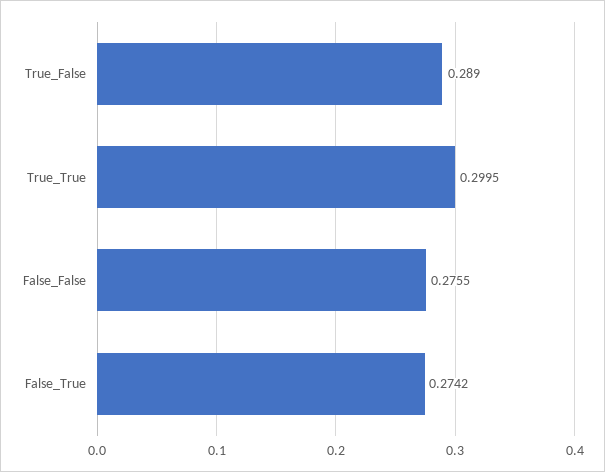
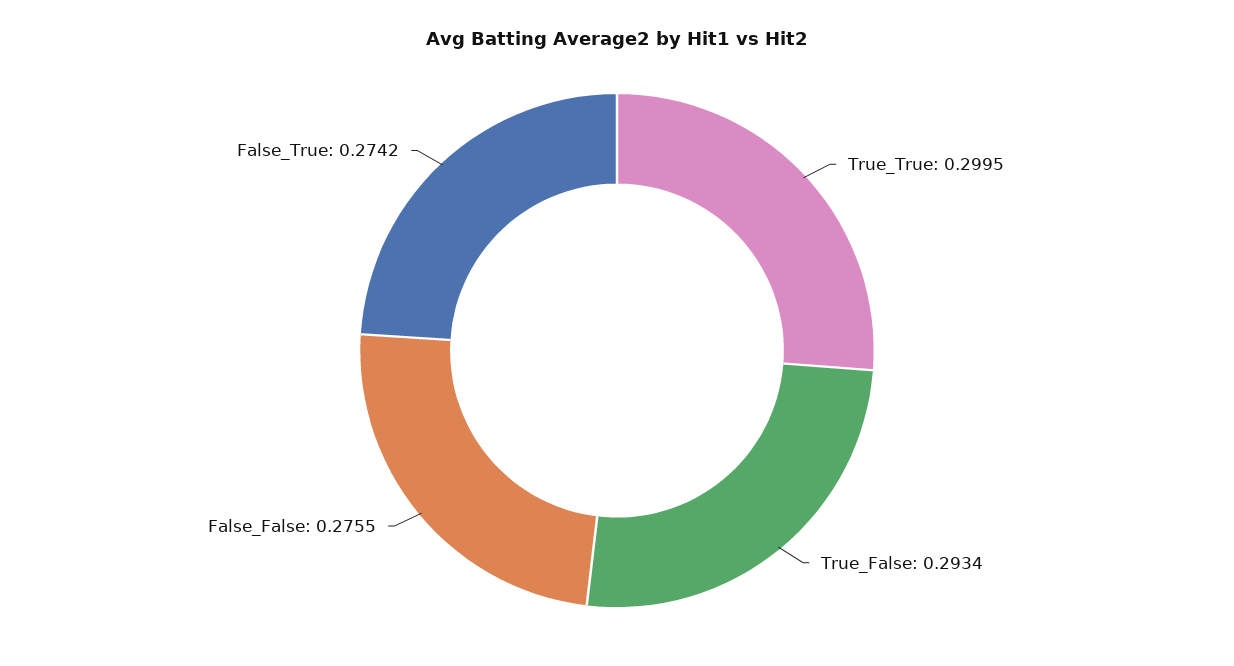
True_False: 0.289 -> 0.2934

